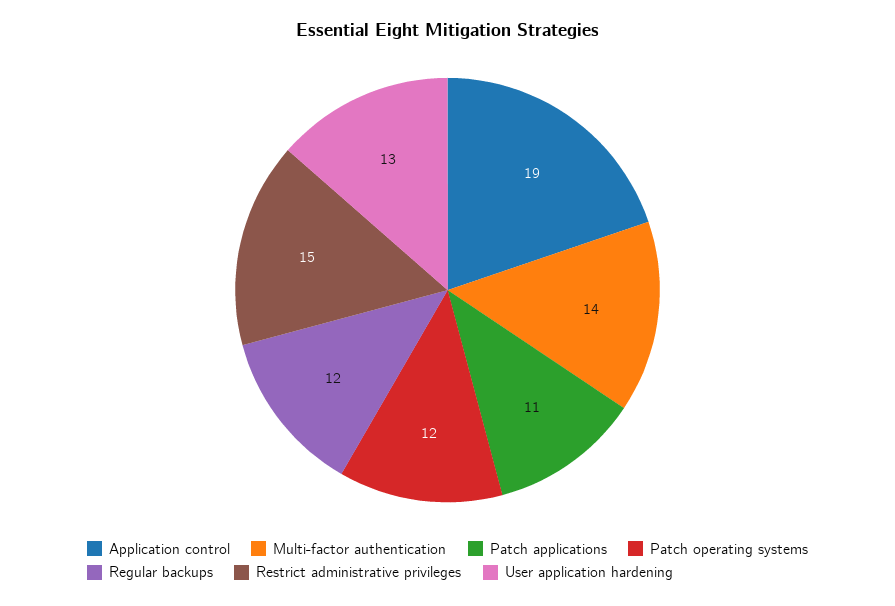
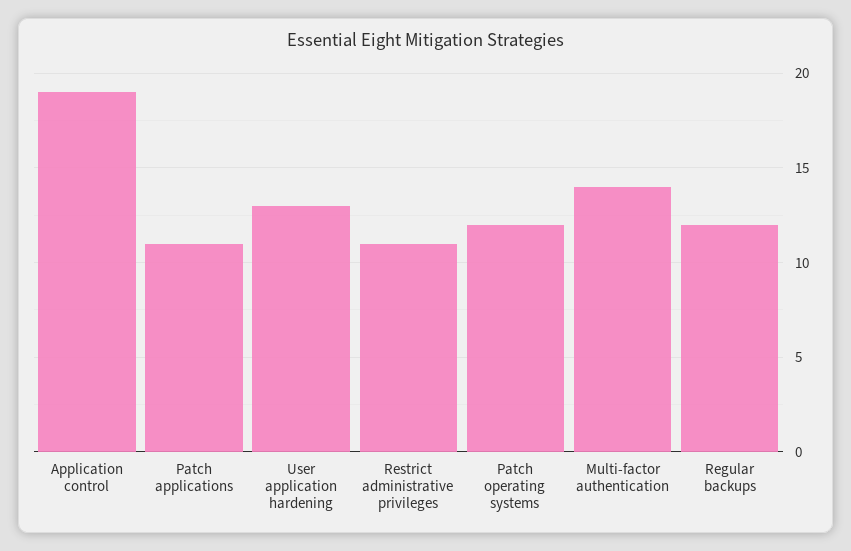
Restrict administrative privileges: 15 -> 11

